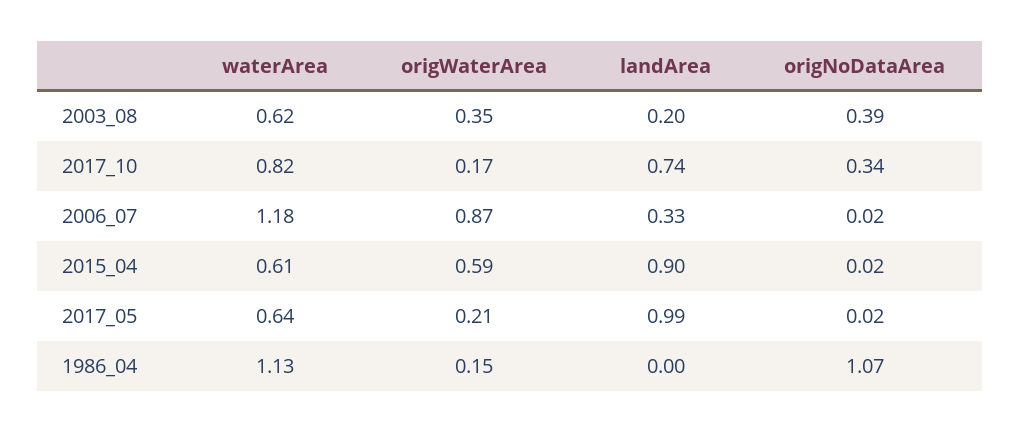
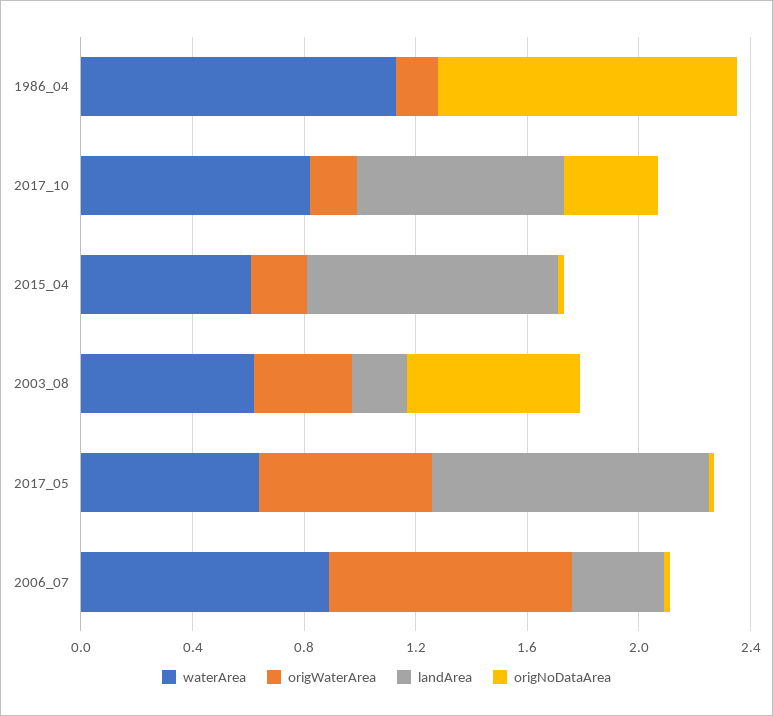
origNoDataArea, 2003_08: 0.39 -> 0.6
waterArea, 2006_07: 1.18 -> 0.9
origWaterArea, 2015_04: 0.59 -> 0.2
origWaterArea, 2017_05: 0.21 -> 0.6

